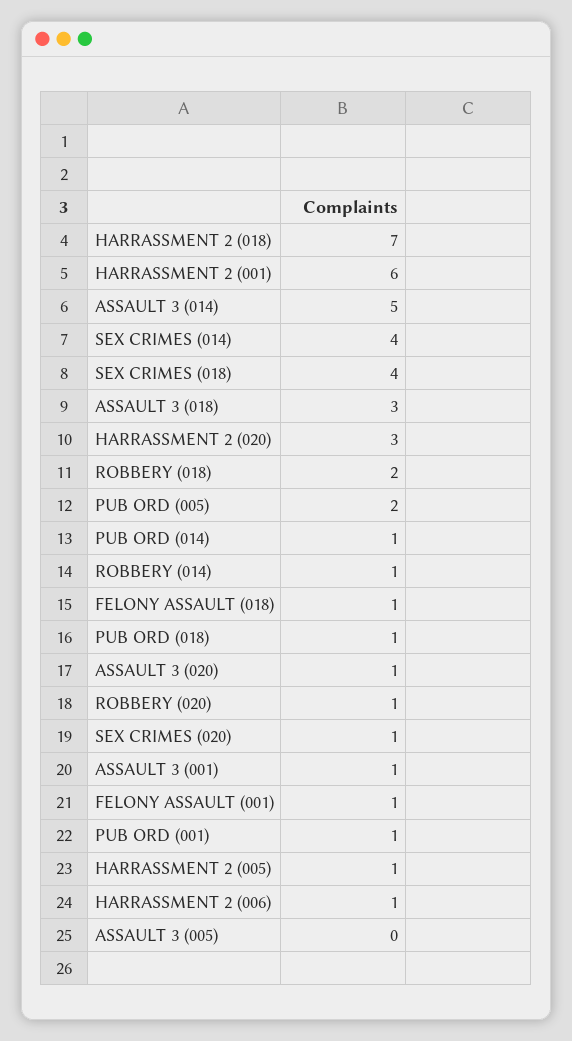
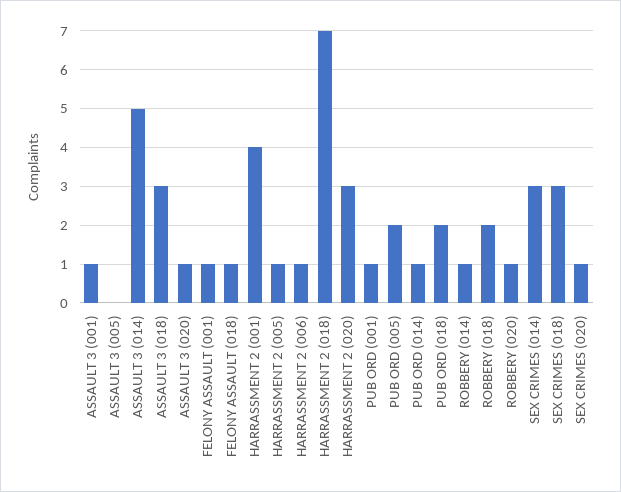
HARRASSMENT 2 (001): 6 -> 4
SEX CRIMES (014): 4 -> 3
SEX CRIMES (018): 4 -> 3
PUB ORD (018): 1 -> 2

